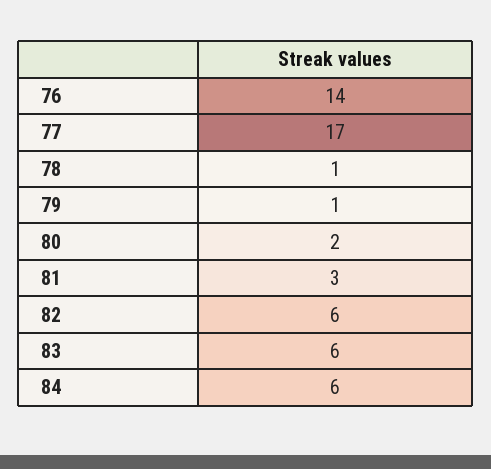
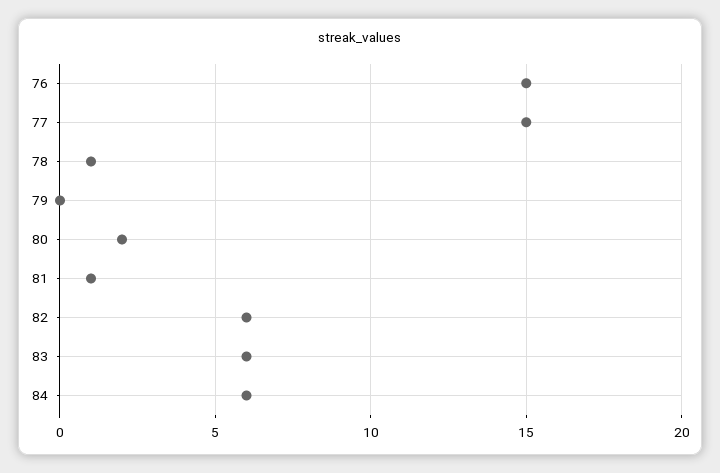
76: 14 -> 15
77: 17 -> 15
79: 1 -> 0
81: 3 -> 1

